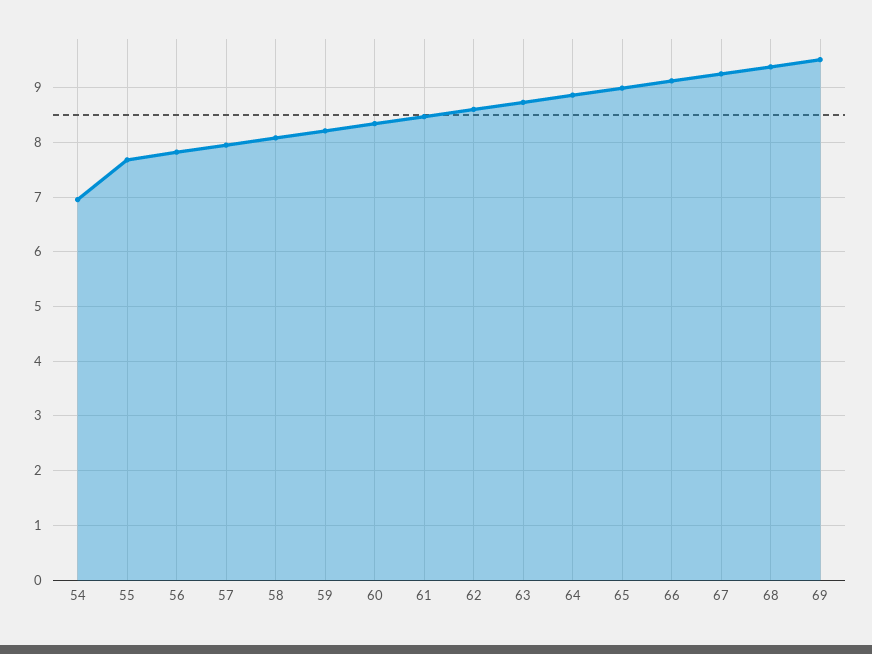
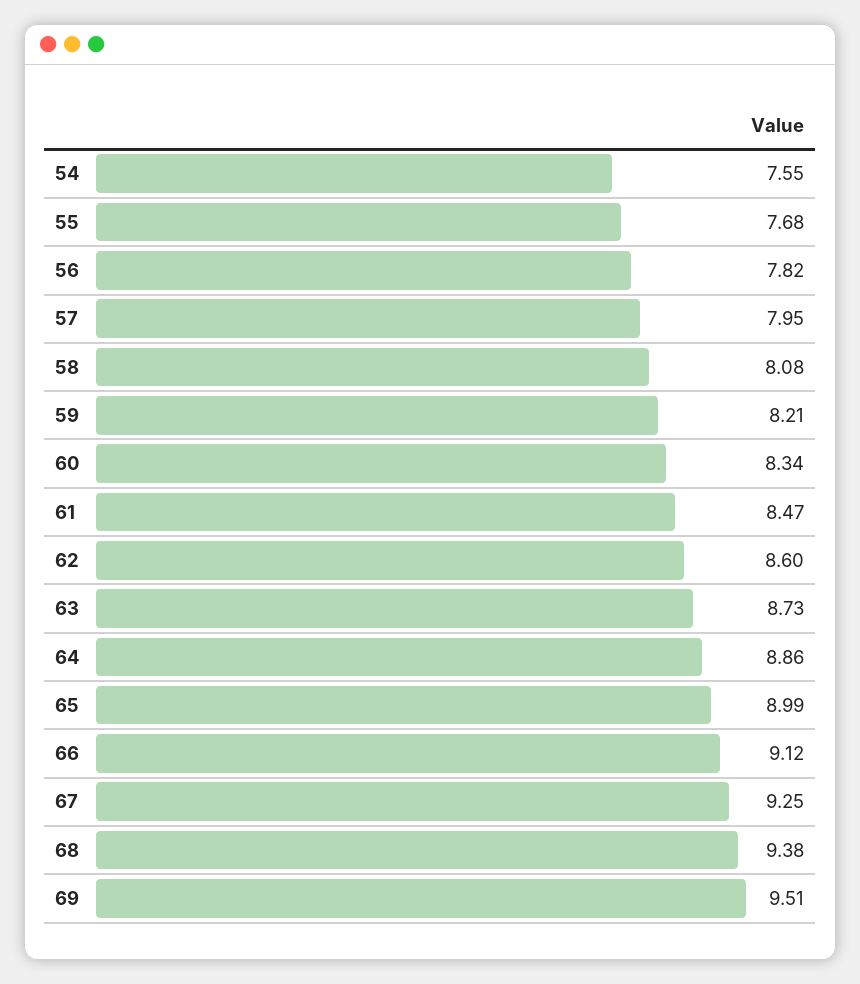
54: 7 -> 7.55

